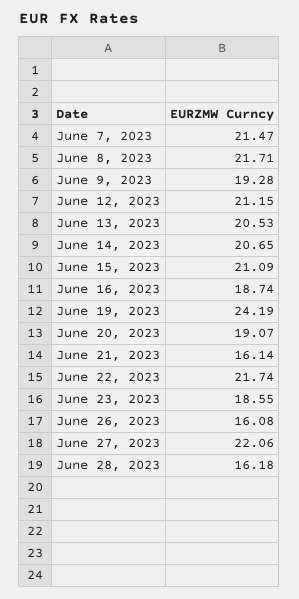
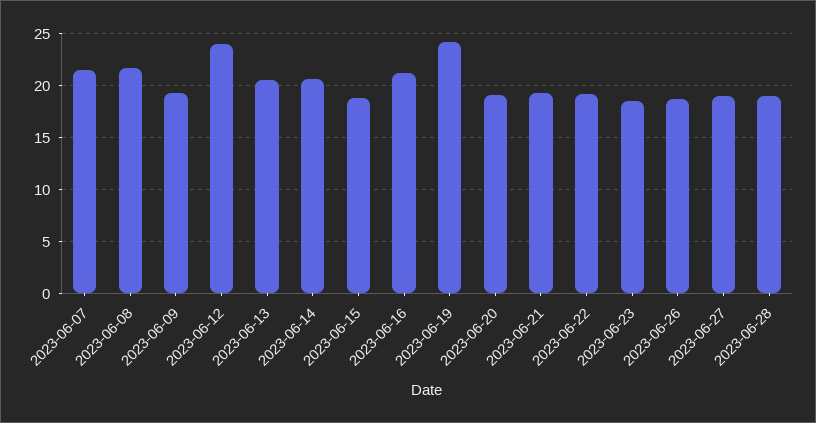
June 12, 2023: 21.15 -> 24
June 15, 2023: 21.09 -> 19
June 16, 2023: 18.74 -> 21
June 21, 2023: 16.14 -> 19
June 22, 2023: 21.74 -> 19
June 26, 2023: 16.08 -> 19
June 27, 2023: 22.06 -> 19
June 28, 2023: 16.18 -> 19

